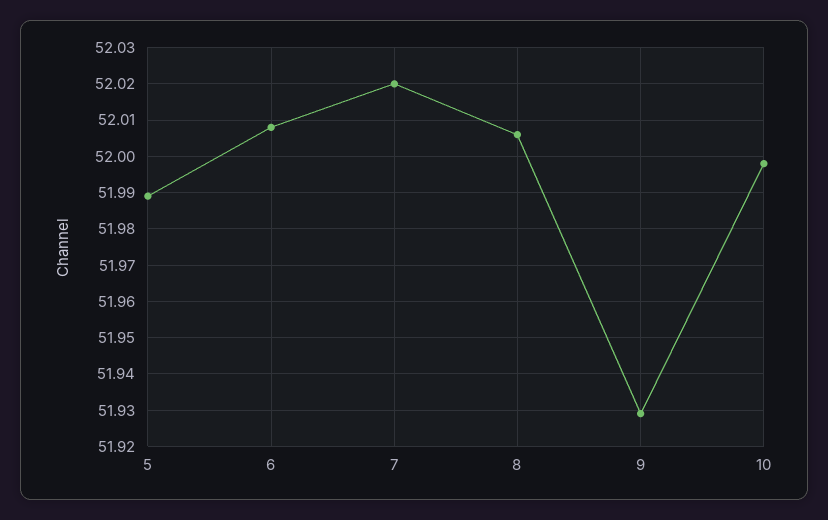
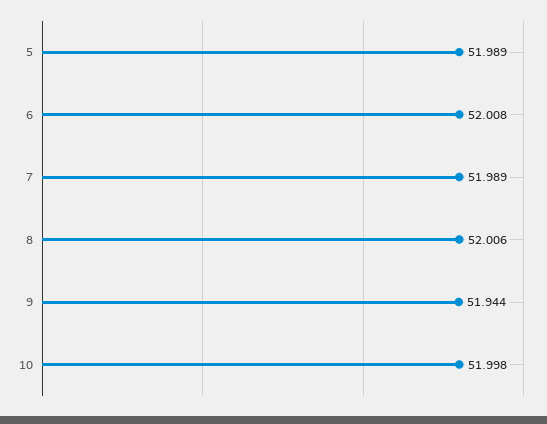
7: 52.02 -> 51.989
9: 51.93 -> 51.944

